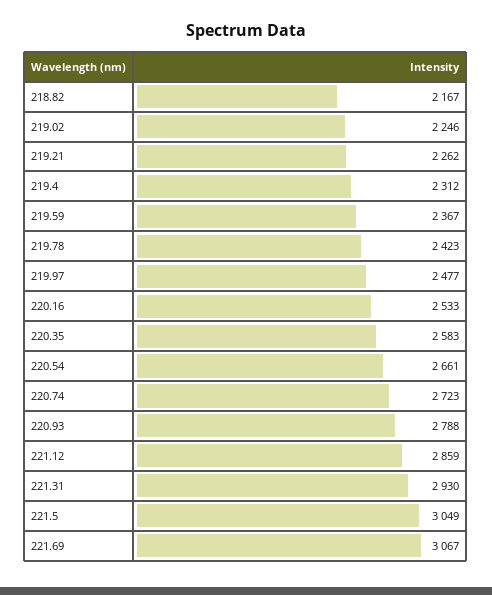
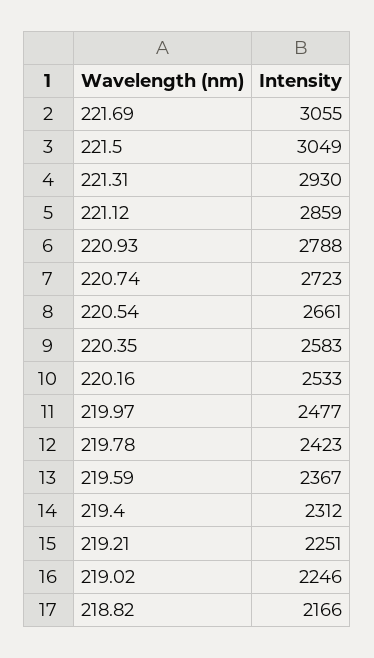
218.82: 2167 -> 2166
219.21: 2262 -> 2251
221.69: 3067 -> 3055

